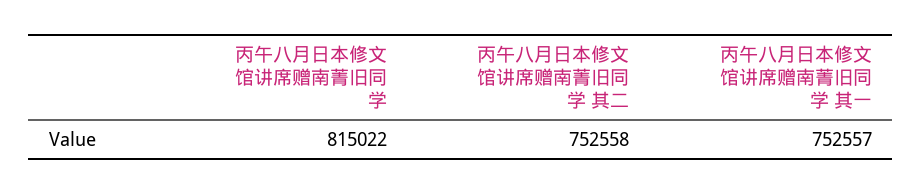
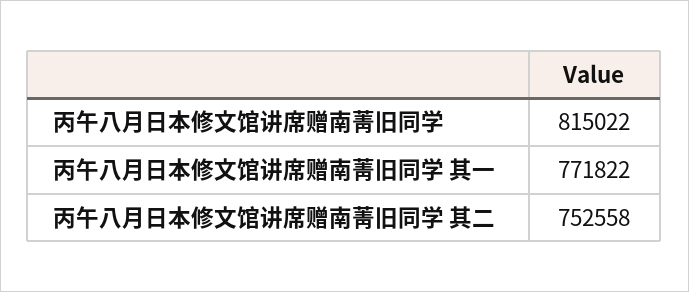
丙午八月日本修文馆讲席赠南菁旧同学 其一: 752557 -> 771822

